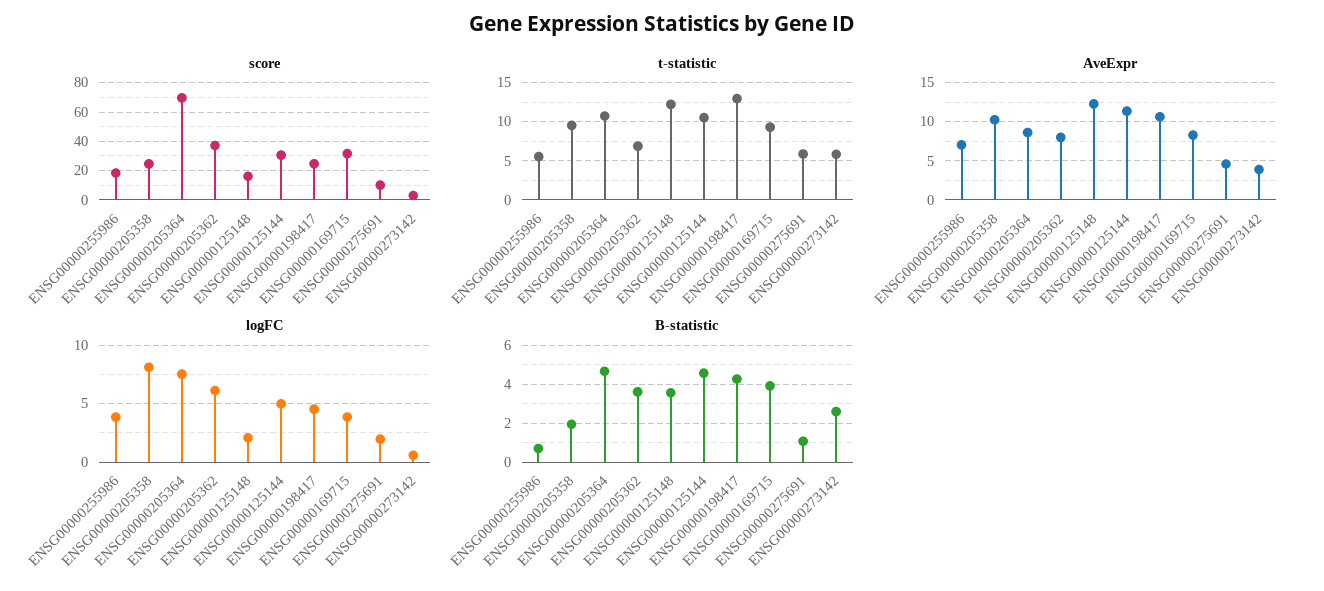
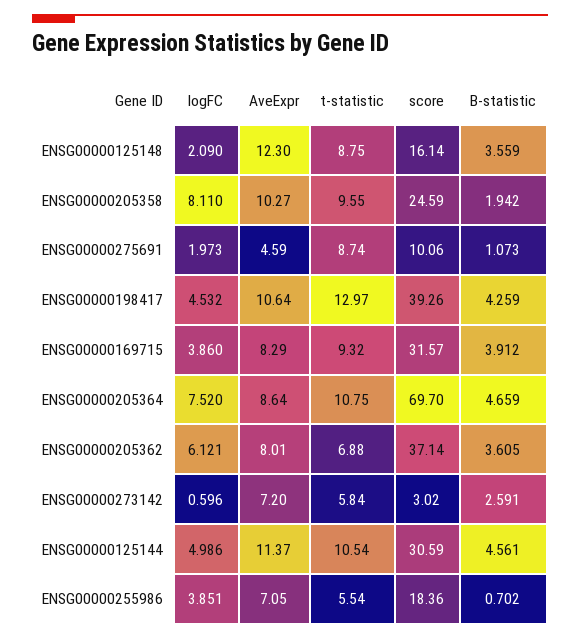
score, ENSG00000198417: 25 -> 39.26
t-statistic, ENSG00000125148: 12 -> 8.75
t-statistic, ENSG00000275691: 6 -> 8.74
AveExpr, ENSG00000273142: 4 -> 7.2

